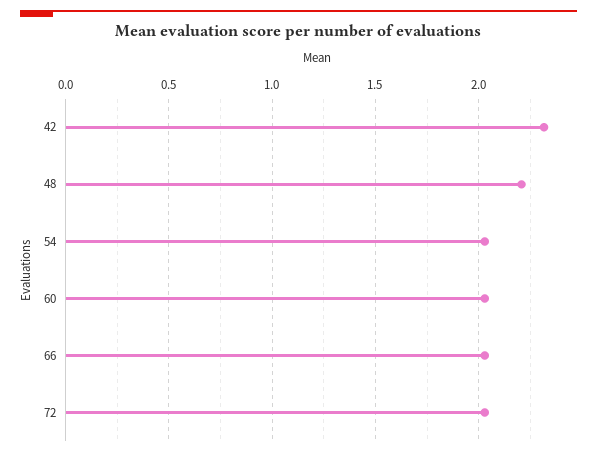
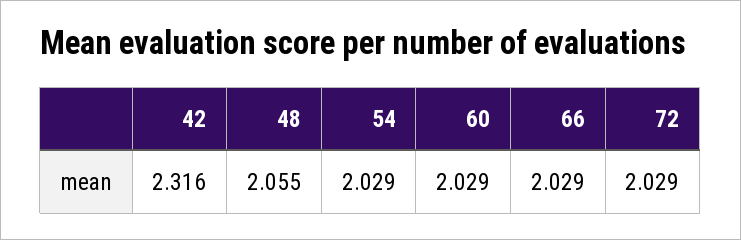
48: 2.2 -> 2.055

